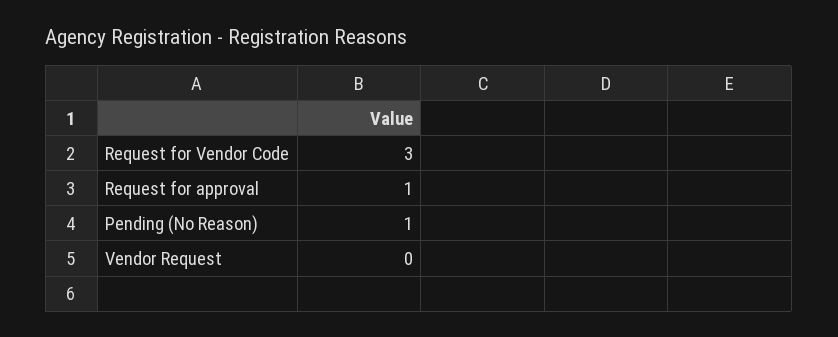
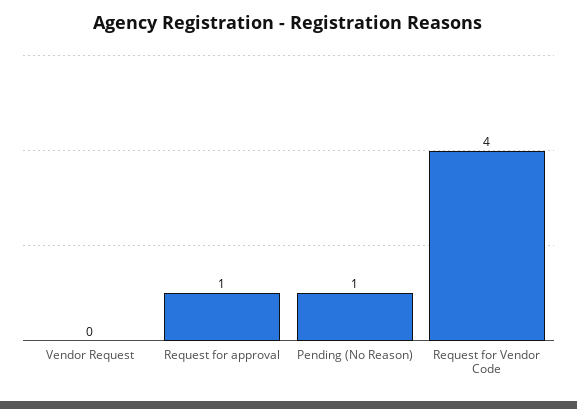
Request for Vendor Code: 3 -> 4

